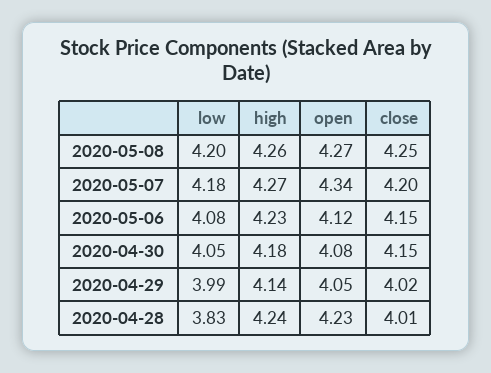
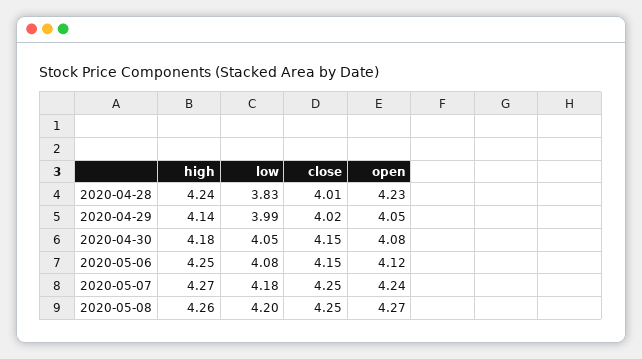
open, 2020-05-07: 4.34 -> 4.24
close, 2020-05-07: 4.2 -> 4.25
high, 2020-05-06: 4.23 -> 4.25

